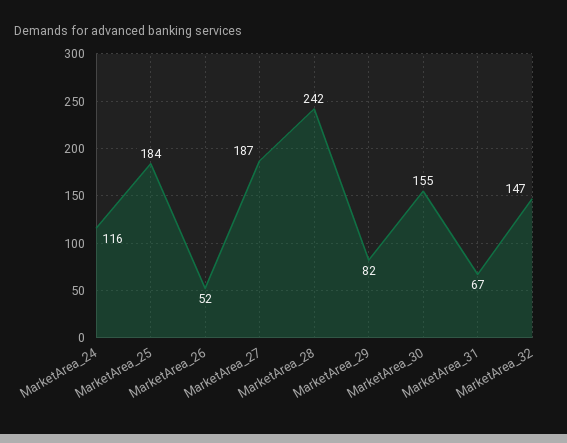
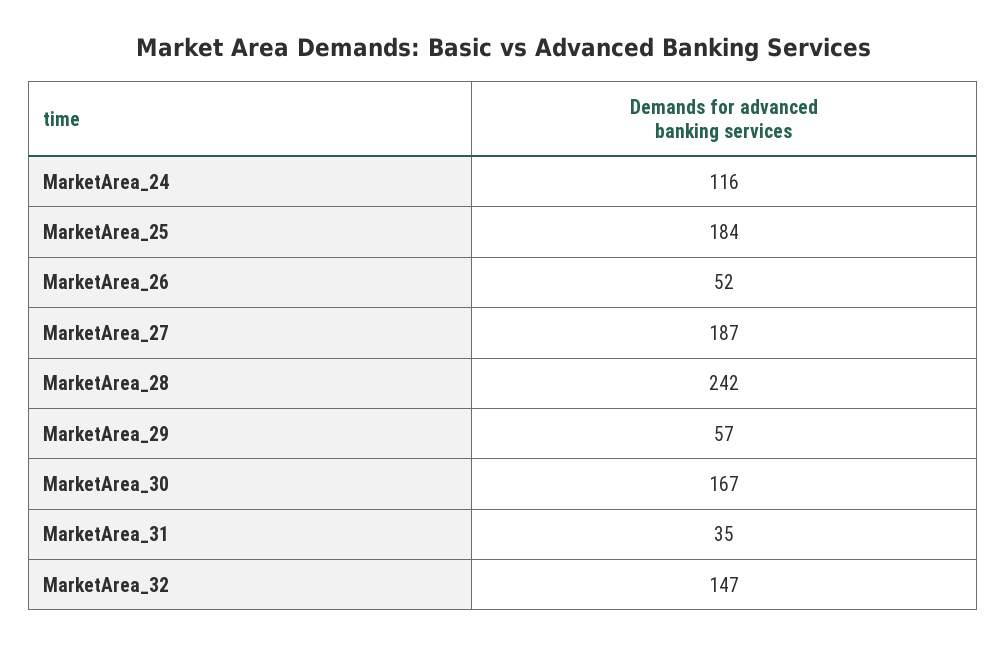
MarketArea_29: 82 -> 57
MarketArea_30: 155 -> 167
MarketArea_31: 67 -> 35

